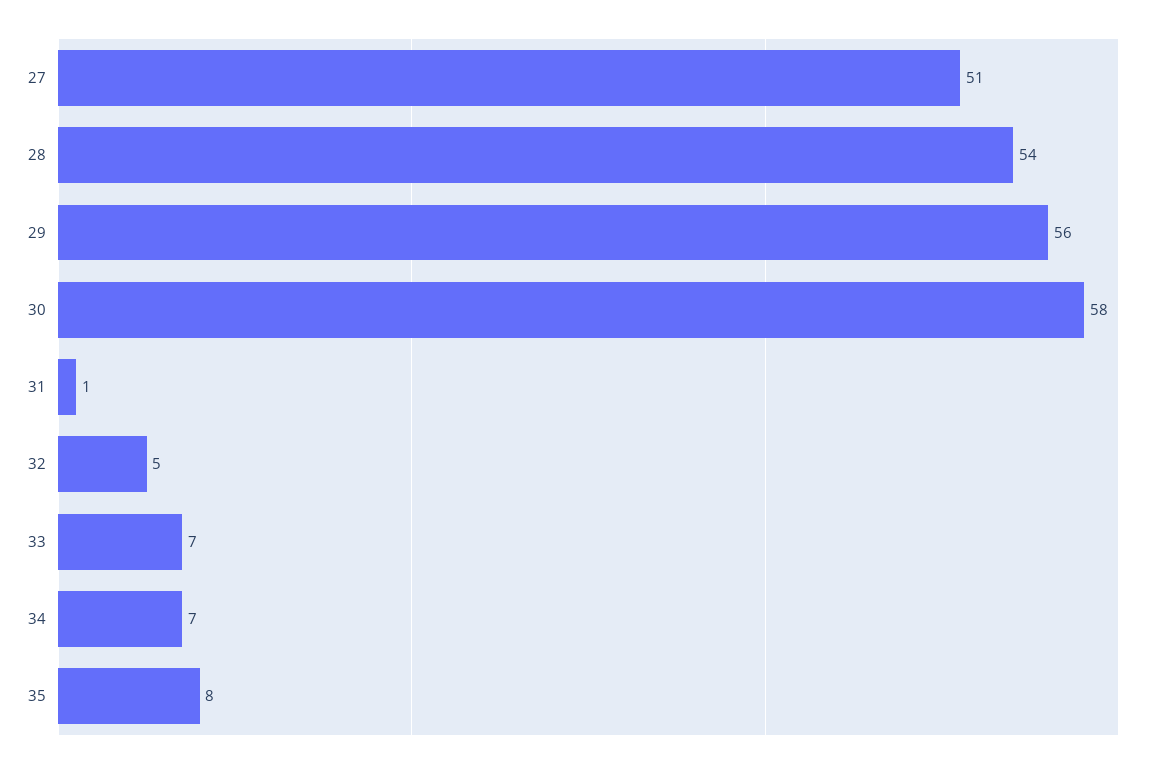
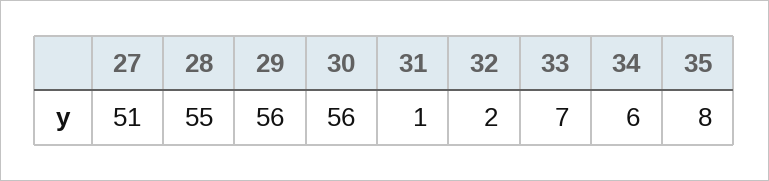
28: 54 -> 55
30: 58 -> 56
32: 5 -> 2
34: 7 -> 6

